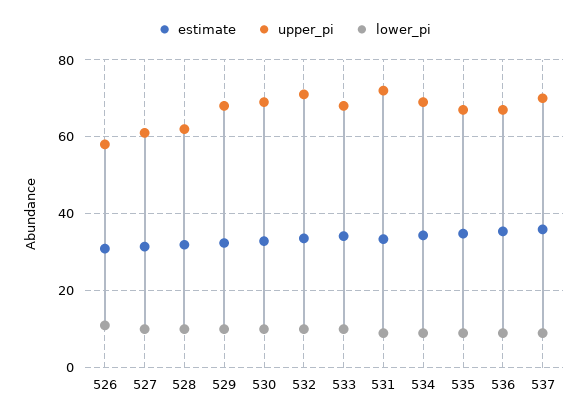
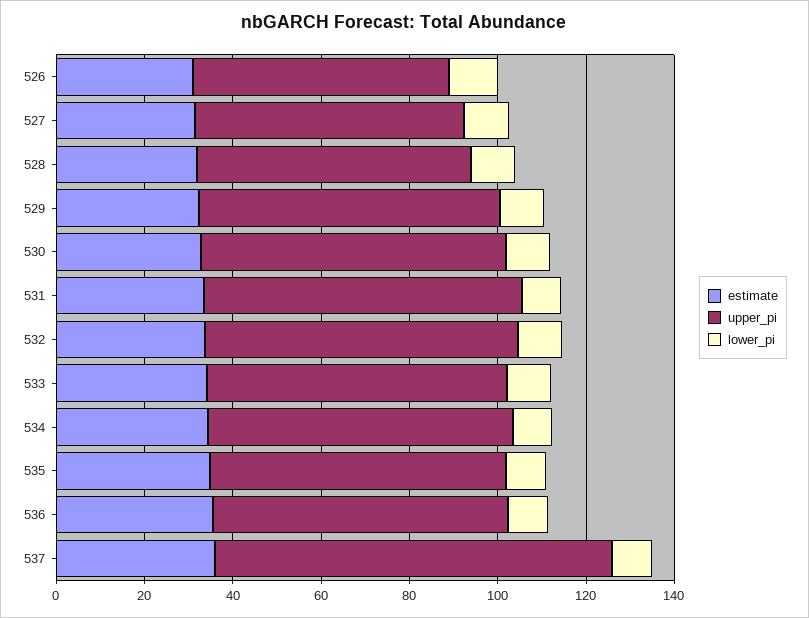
upper_pi, 537: 70 -> 90

